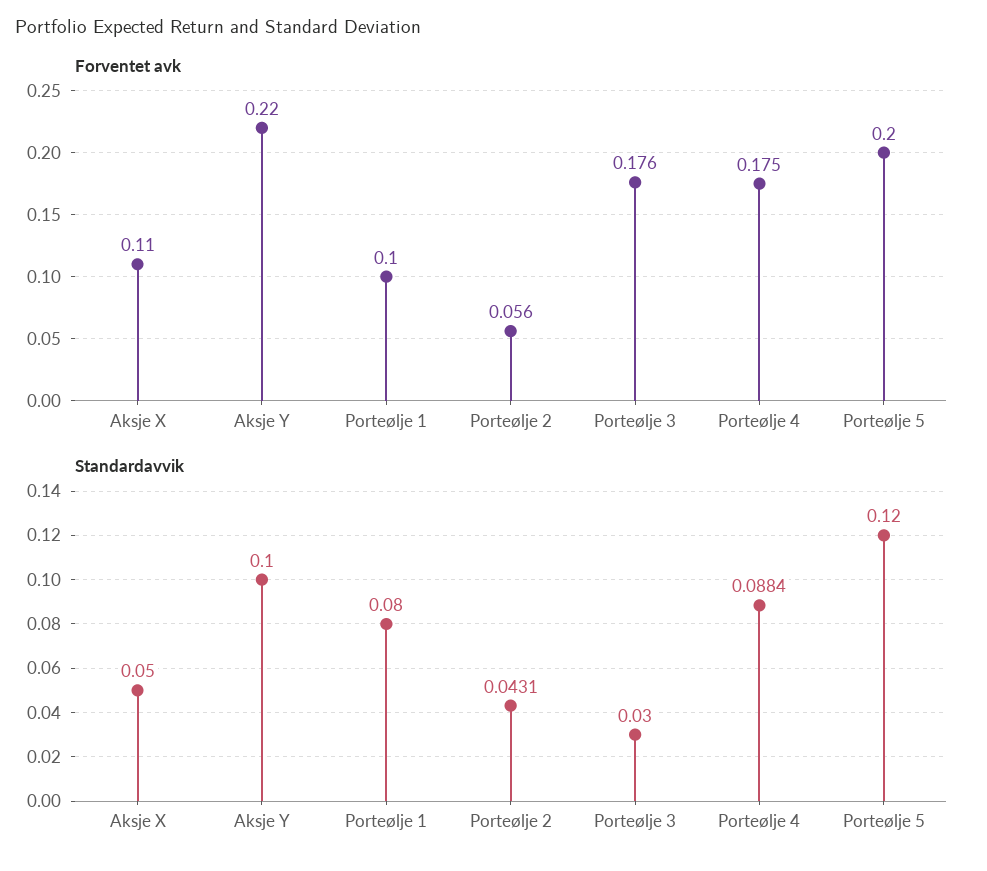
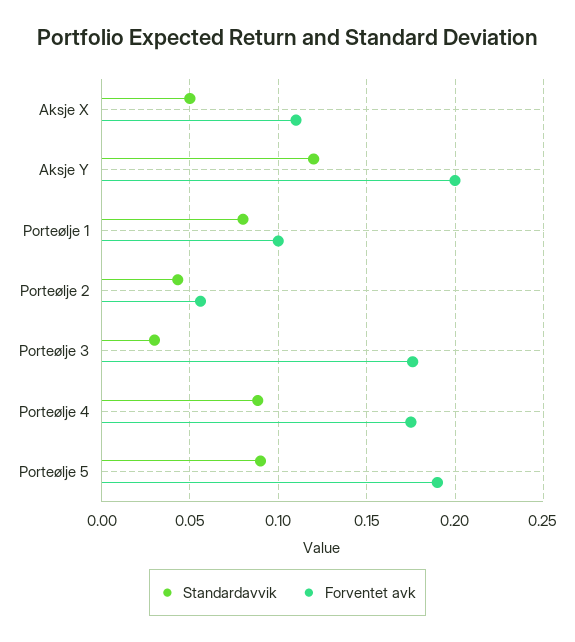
Forventet avk, Aksje Y: 0.22 -> 0.2
Forventet avk, Porteølje 5: 0.2 -> 0.19
Standardavvik, Aksje Y: 0.1 -> 0.12
Standardavvik, Porteølje 5: 0.12 -> 0.09

